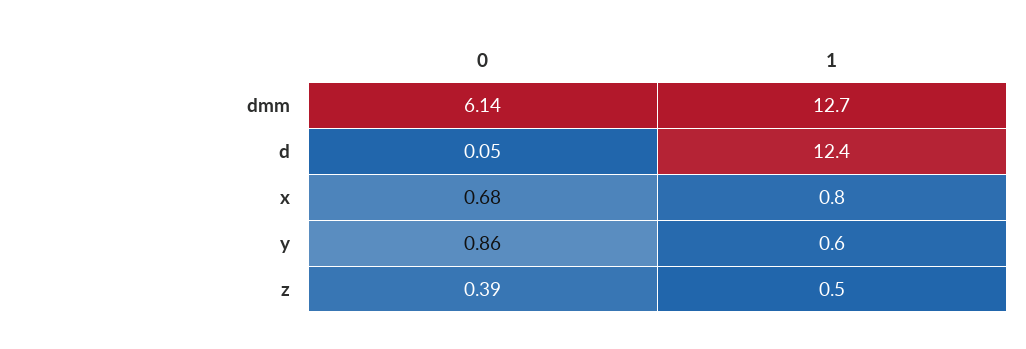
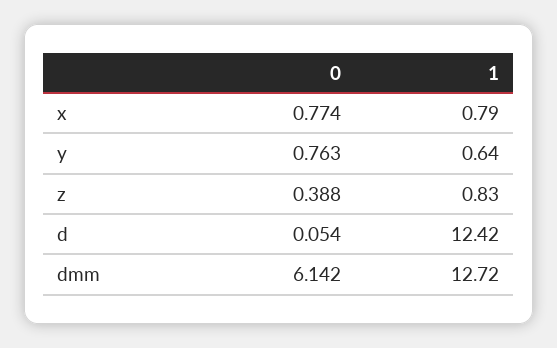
0, x: 0.68 -> 0.774
0, y: 0.86 -> 0.763
1, z: 0.5 -> 0.83

